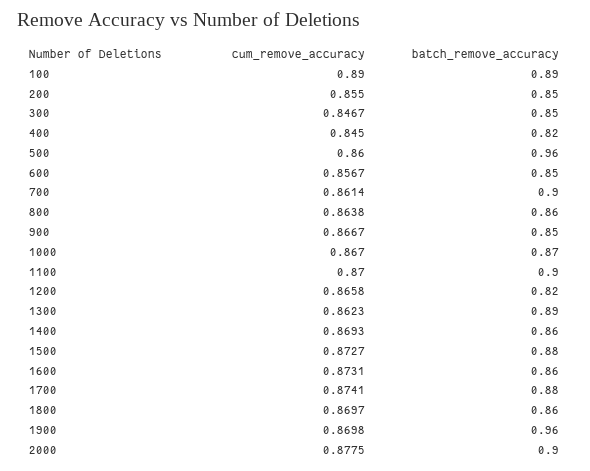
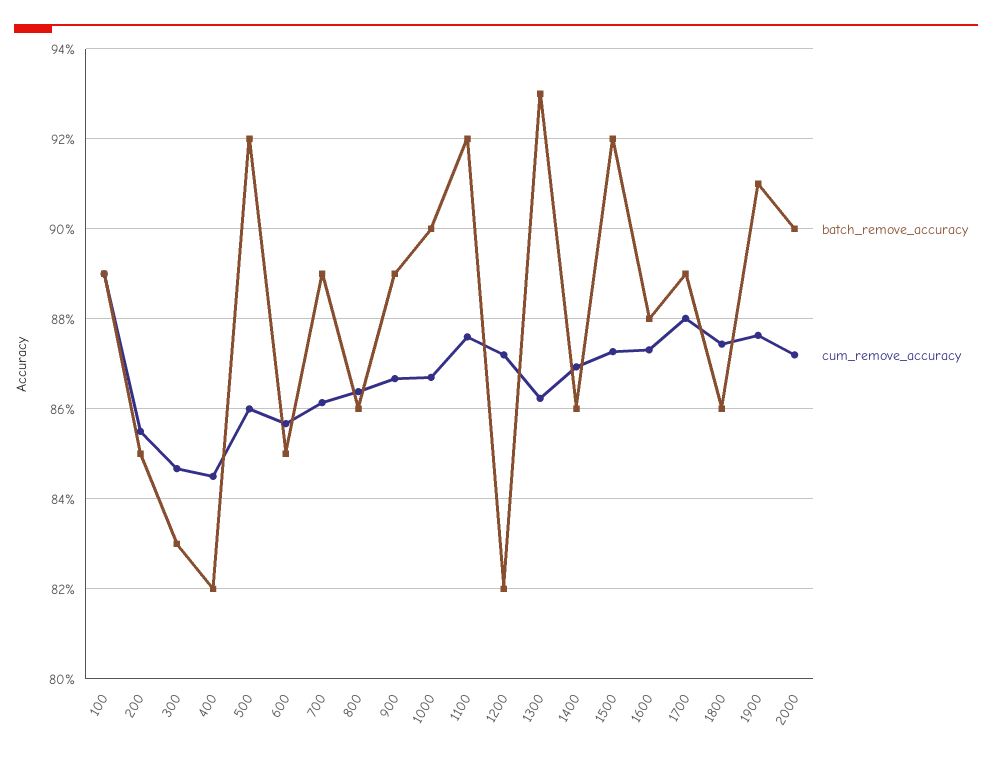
batch_remove_accuracy, 300: 0.85 -> 0.83
batch_remove_accuracy, 500: 0.96 -> 0.92
batch_remove_accuracy, 700: 0.9 -> 0.89
batch_remove_accuracy, 900: 0.85 -> 0.89
batch_remove_accuracy, 1000: 0.87 -> 0.9
cum_remove_accuracy, 1100: 0.87 -> 0.876
batch_remove_accuracy, 1100: 0.9 -> 0.92
cum_remove_accuracy, 1200: 0.8658 -> 0.872
batch_remove_accuracy, 1300: 0.89 -> 0.93
batch_remove_accuracy, 1500: 0.88 -> 0.92
batch_remove_accuracy, 1600: 0.86 -> 0.88
cum_remove_accuracy, 1700: 0.8741 -> 0.88
batch_remove_accuracy, 1700: 0.88 -> 0.89
cum_remove_accuracy, 1800: 0.8697 -> 0.874
cum_remove_accuracy, 1900: 0.8698 -> 0.876
batch_remove_accuracy, 1900: 0.96 -> 0.91
cum_remove_accuracy, 2000: 0.8775 -> 0.872

